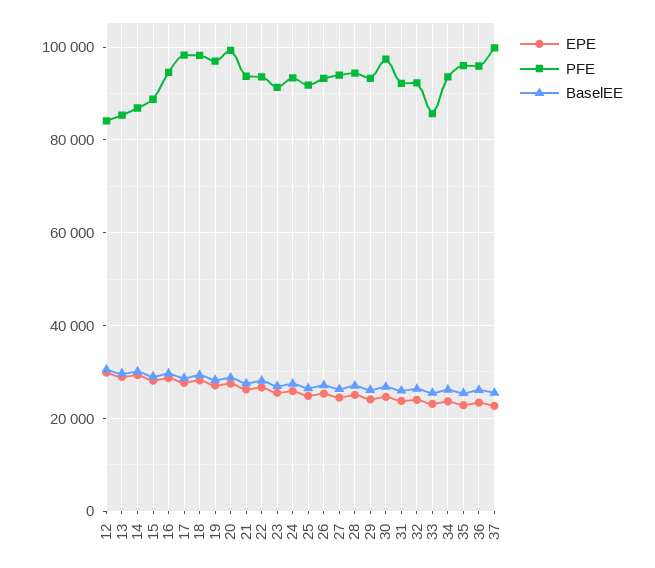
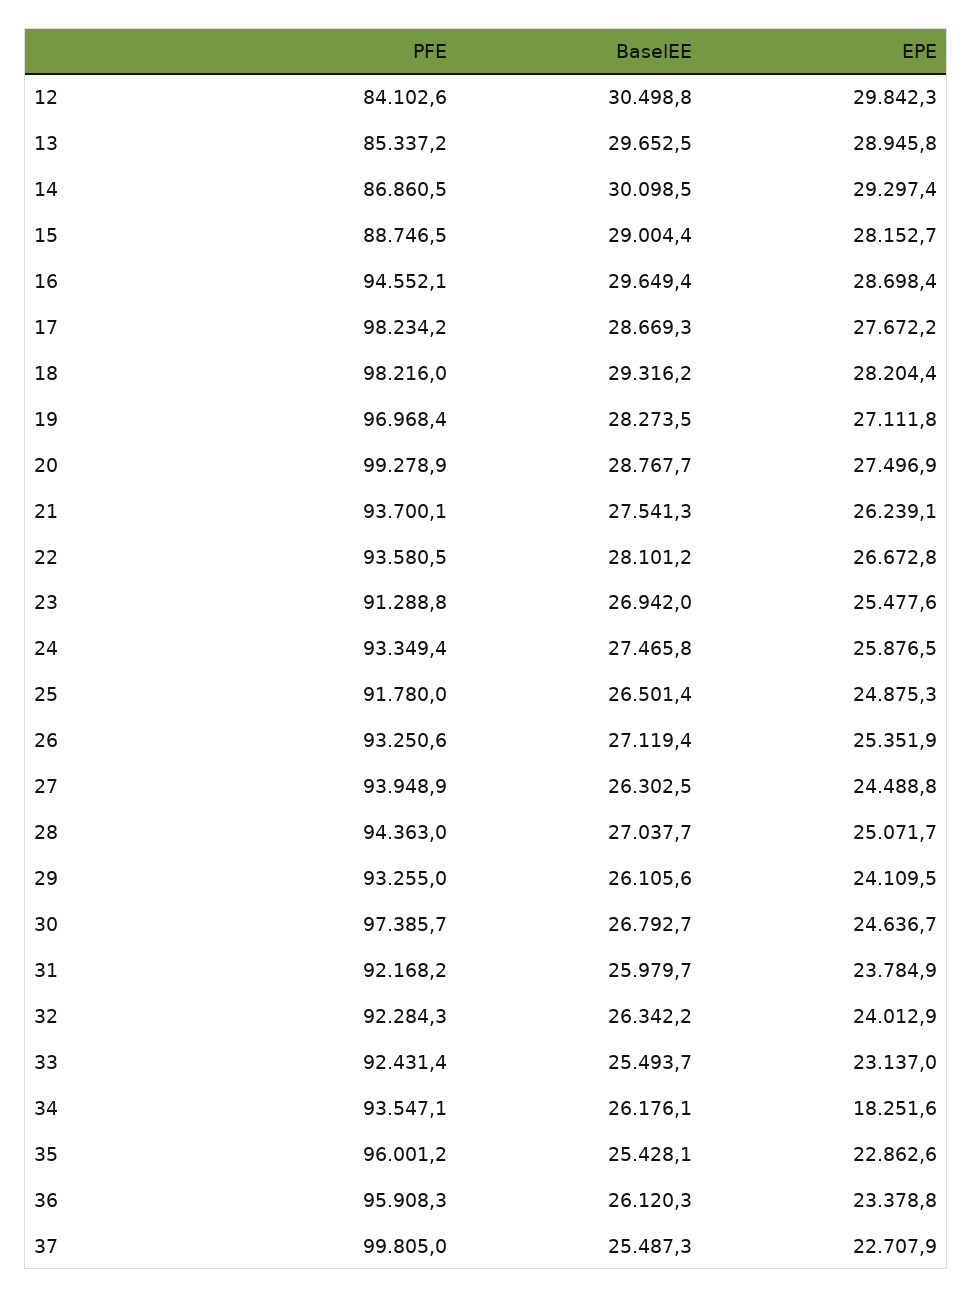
PFE, 33: 86000 -> 92431.4
EPE, 34: 24000 -> 18251.6

